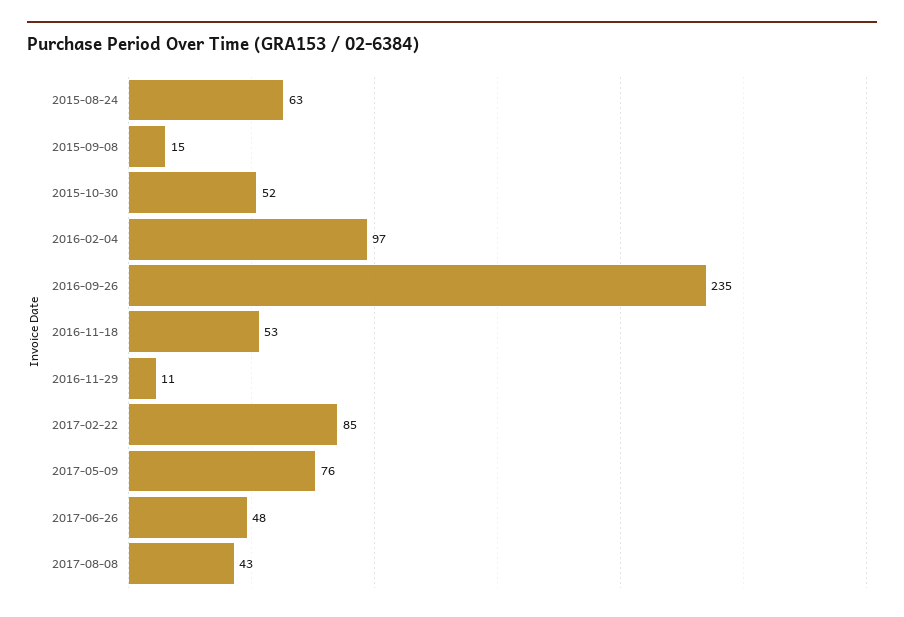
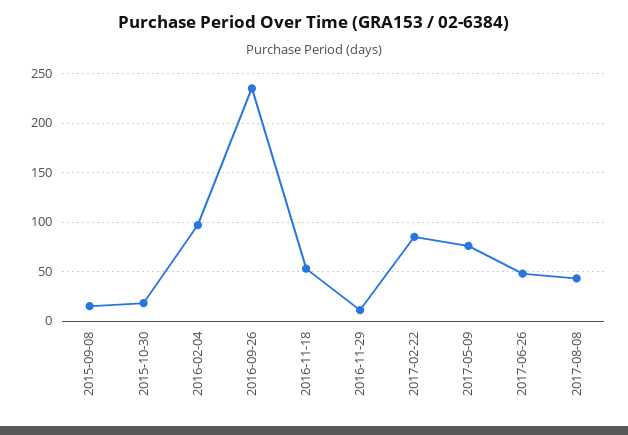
2015-08-24: 63 -> none
2015-10-30: 52 -> 20

